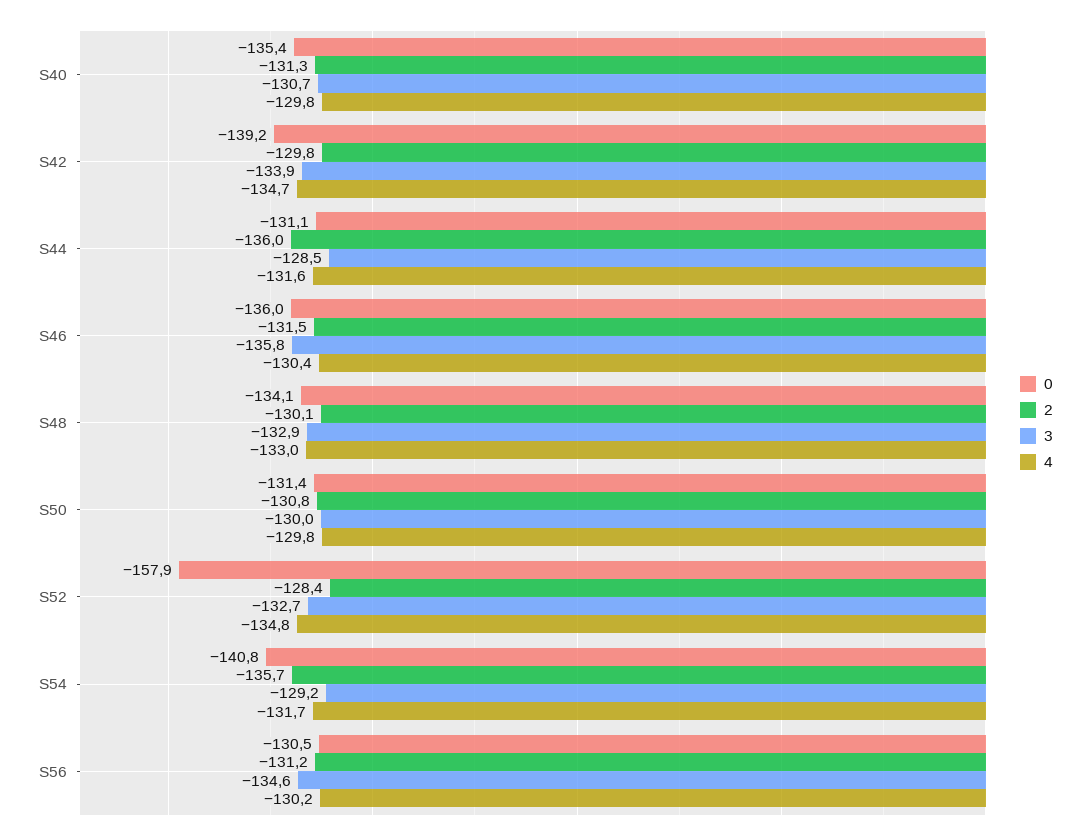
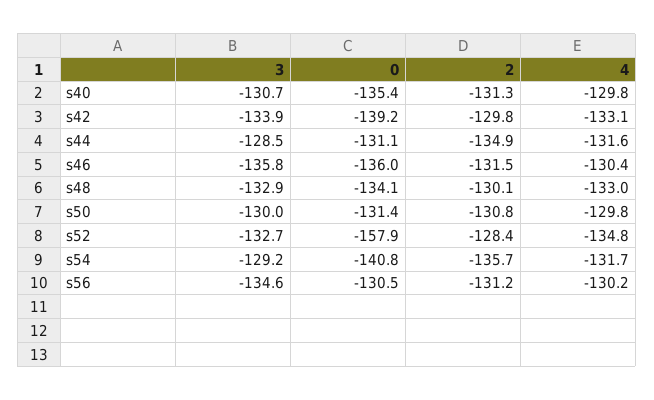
4, S42: -134.7 -> -133.1
2, S44: -136 -> -134.9

